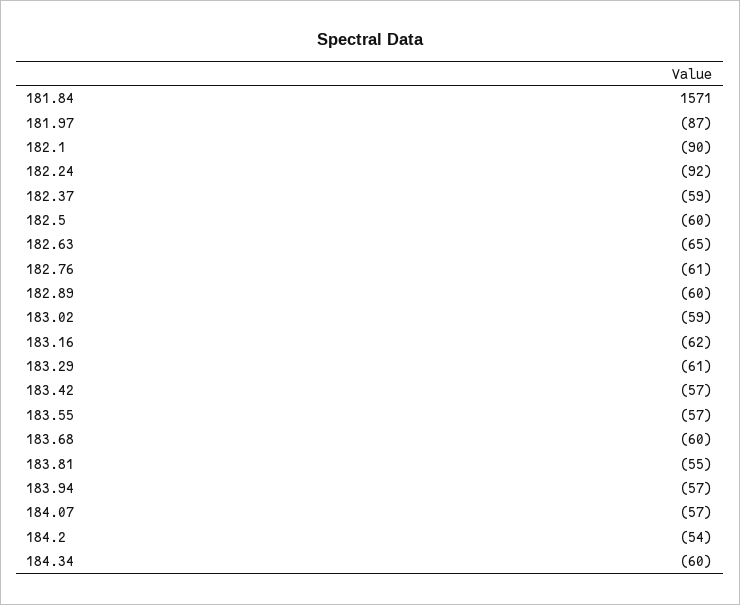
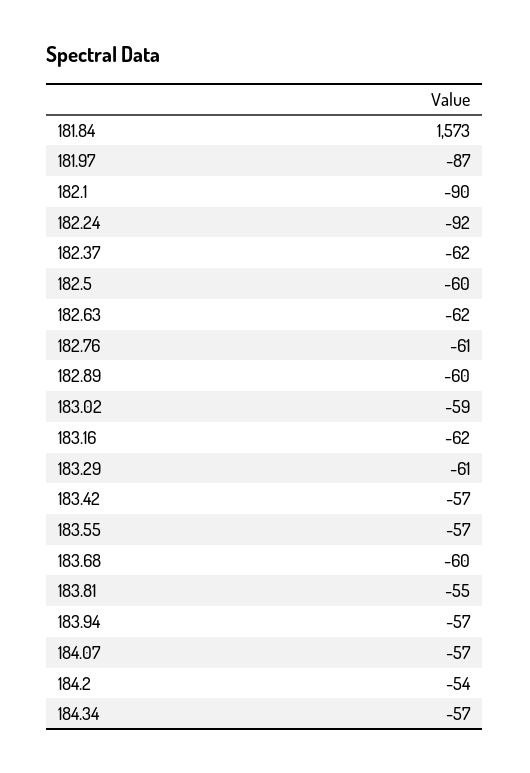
181.84: 1571 -> 1573
182.37: -59 -> -62
182.63: -65 -> -62
184.34: -60 -> -57

